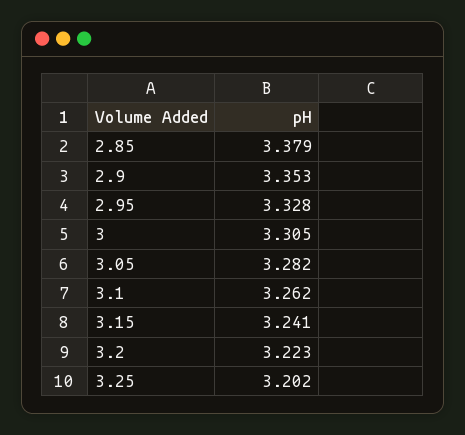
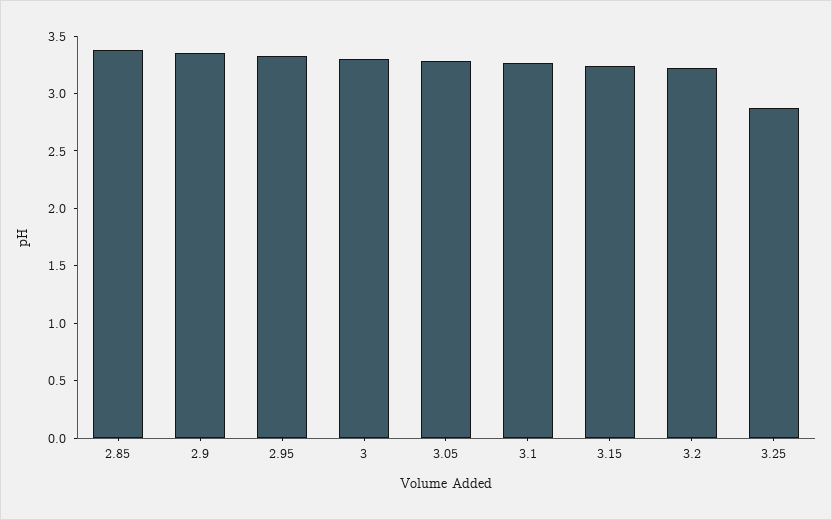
3.25: 3.202 -> 2.9

